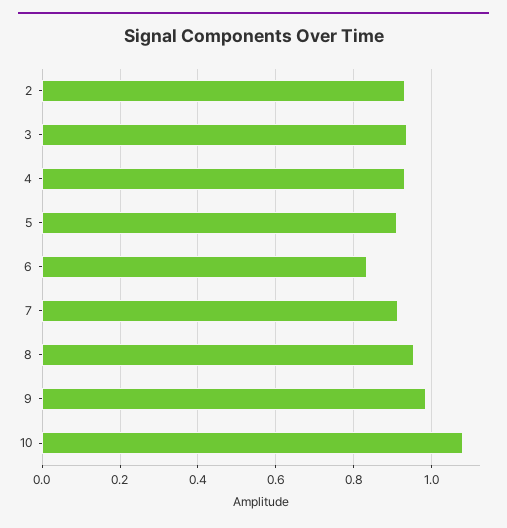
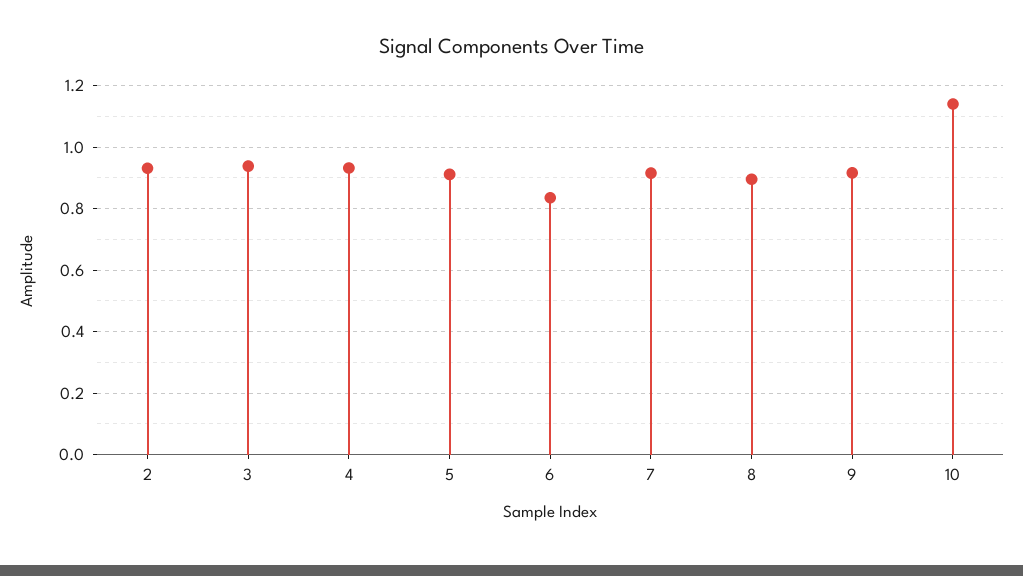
8: 0.96 -> 0.9
9: 0.98 -> 0.92
10: 1.08 -> 1.14

